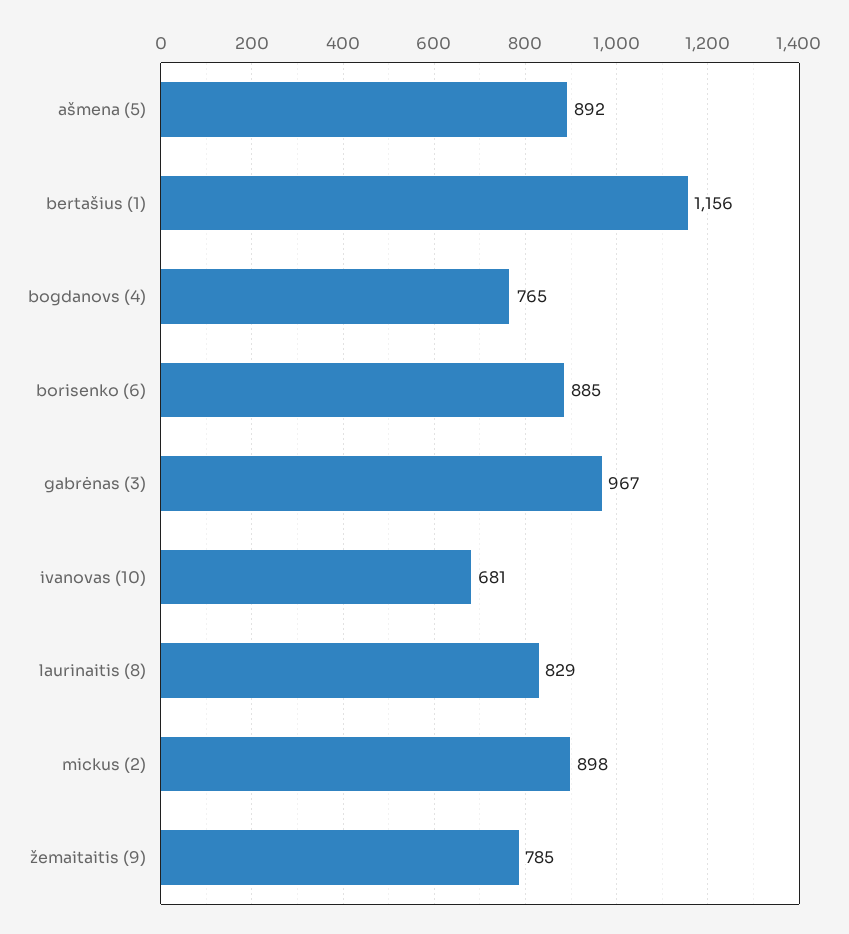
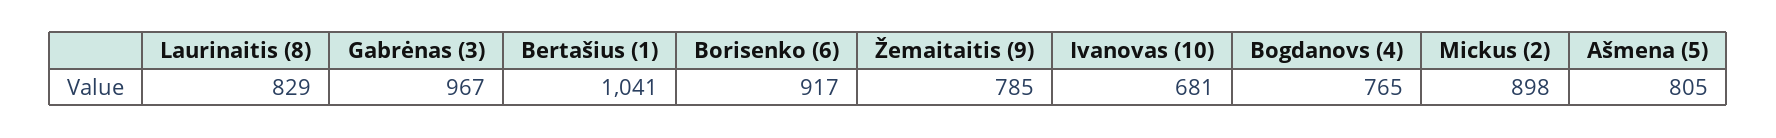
ašmena (5): 892 -> 805
bertašius (1): 1156 -> 1041
borisenko (6): 885 -> 917

